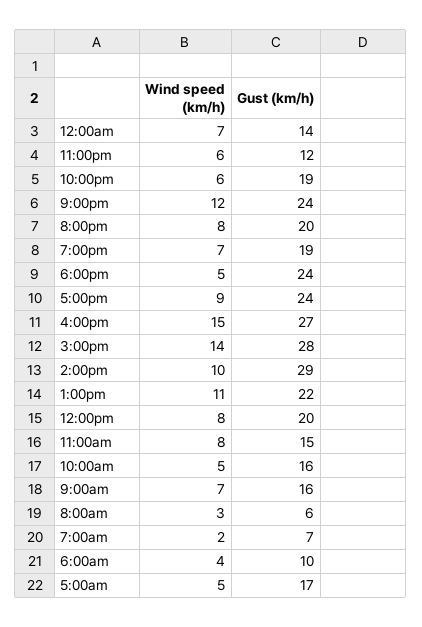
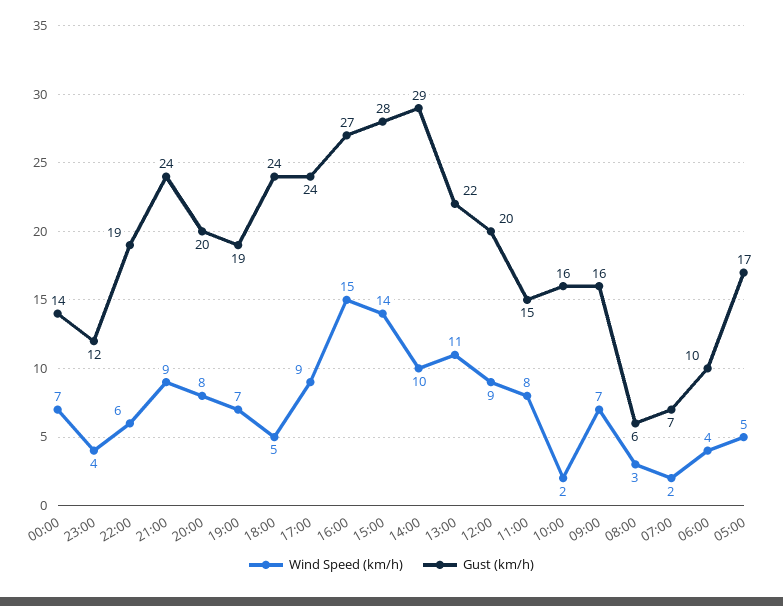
Wind speed (km/h), 11:00pm: 6 -> 4
Wind speed (km/h), 9:00pm: 12 -> 9
Wind speed (km/h), 12:00pm: 8 -> 9
Wind speed (km/h), 10:00am: 5 -> 2

